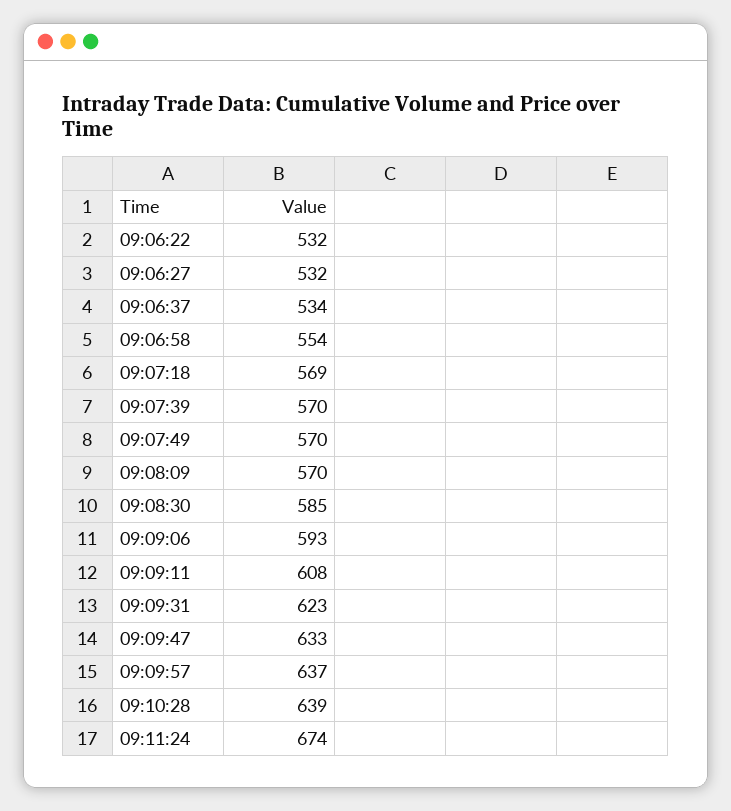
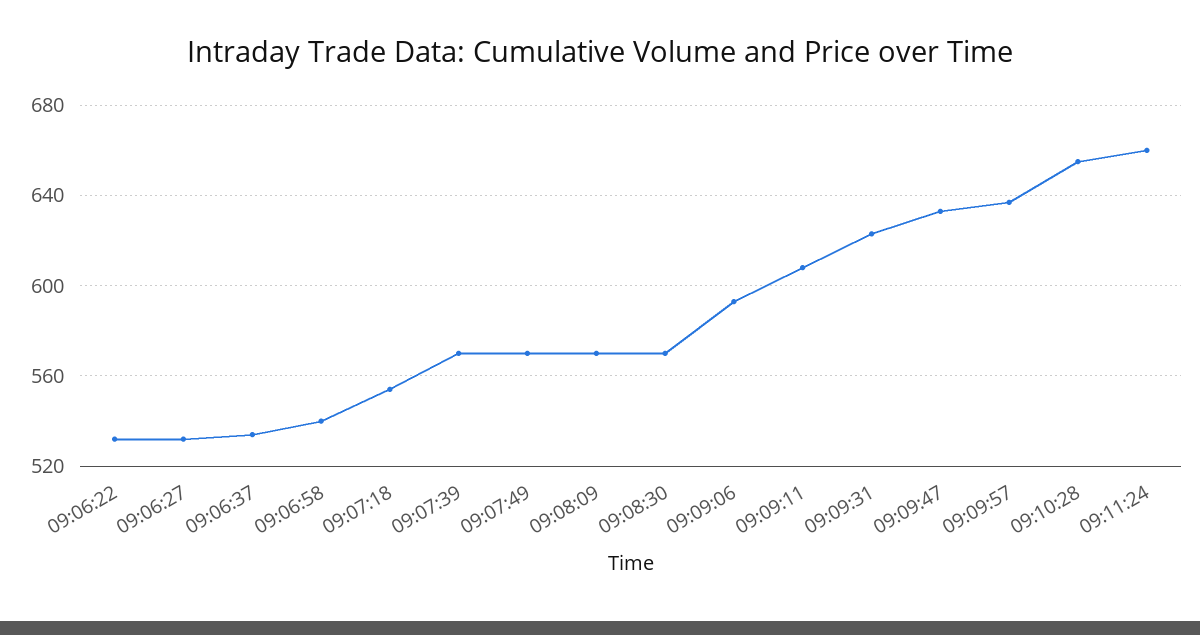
09:06:58: 554 -> 540
09:07:18: 569 -> 555
09:08:30: 585 -> 570
09:10:28: 639 -> 655
09:11:24: 674 -> 660

